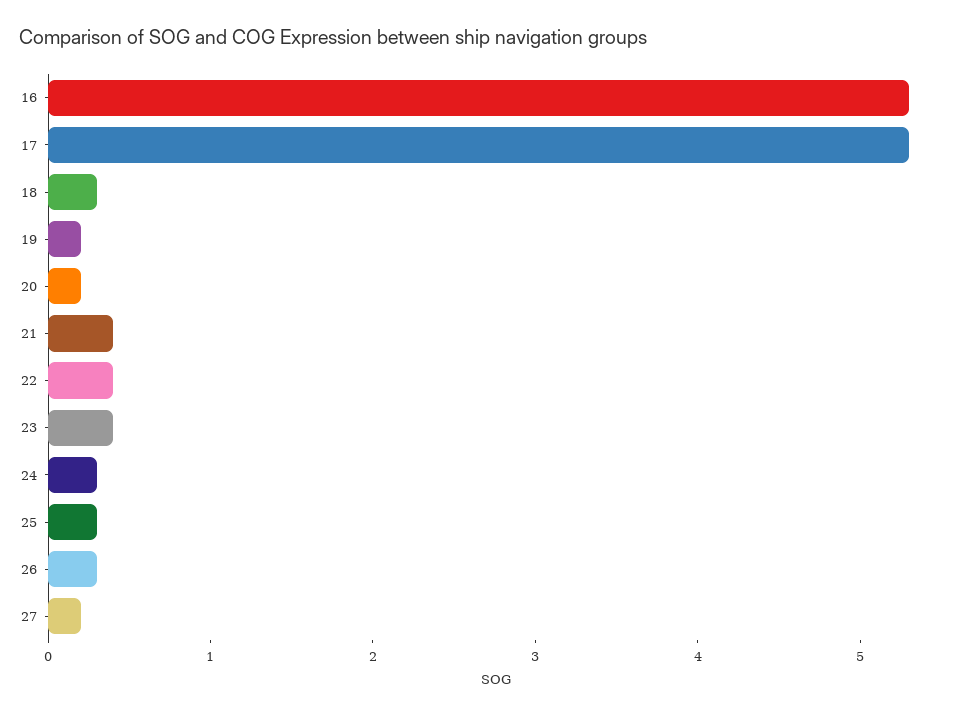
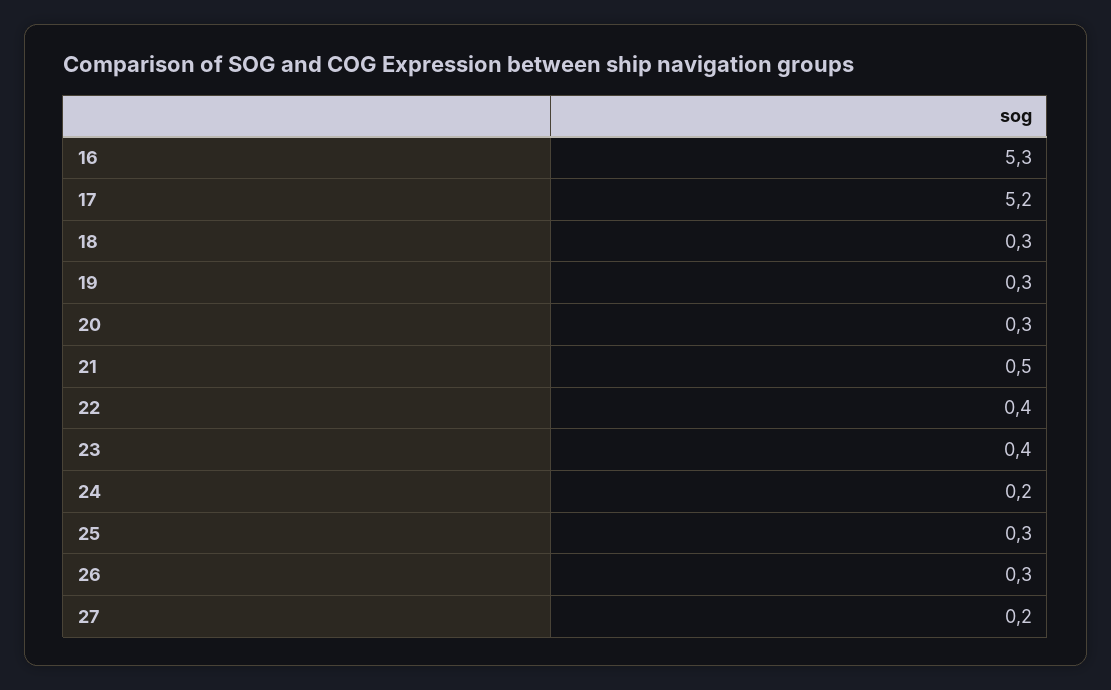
17: 5.3 -> 5.2
19: 0.2 -> 0.3
20: 0.2 -> 0.3
21: 0.4 -> 0.5
24: 0.3 -> 0.2

